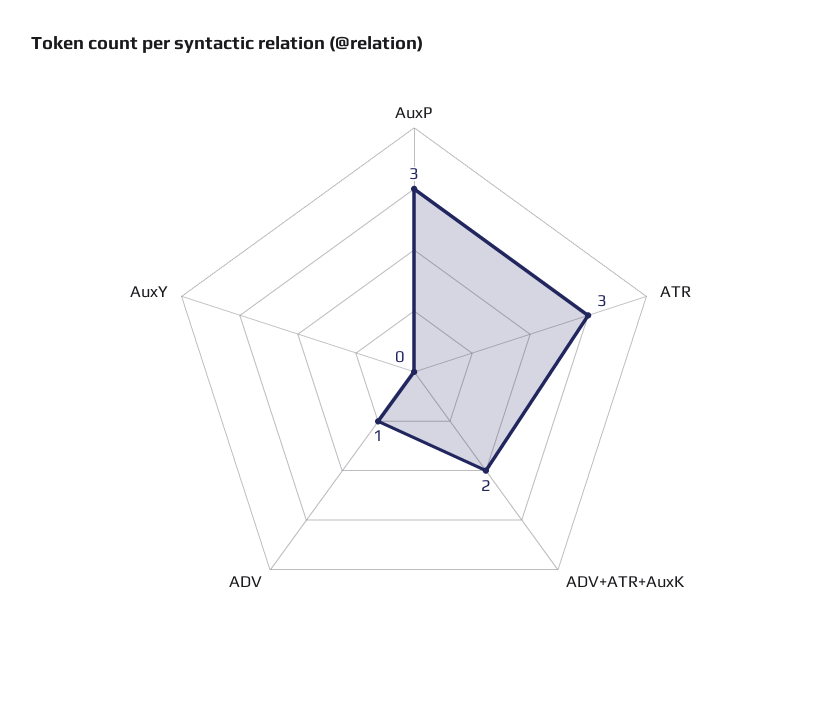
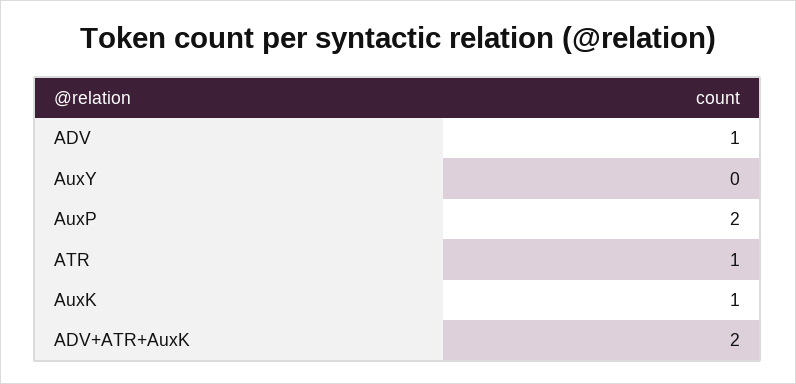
AuxP: 3 -> 2
ATR: 3 -> 1
AuxK: none -> 1

